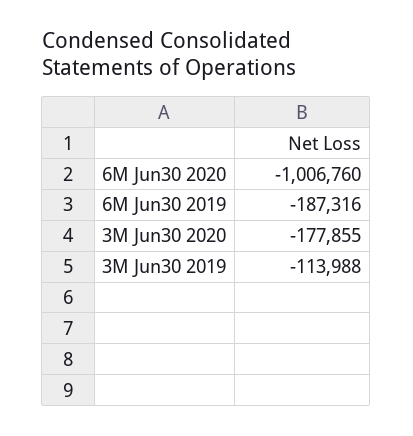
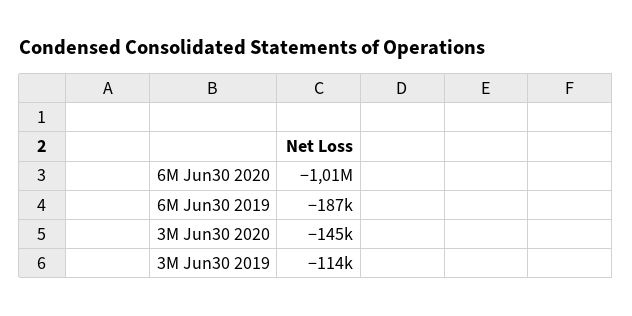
3M Jun30 2020: -177855 -> -145000

